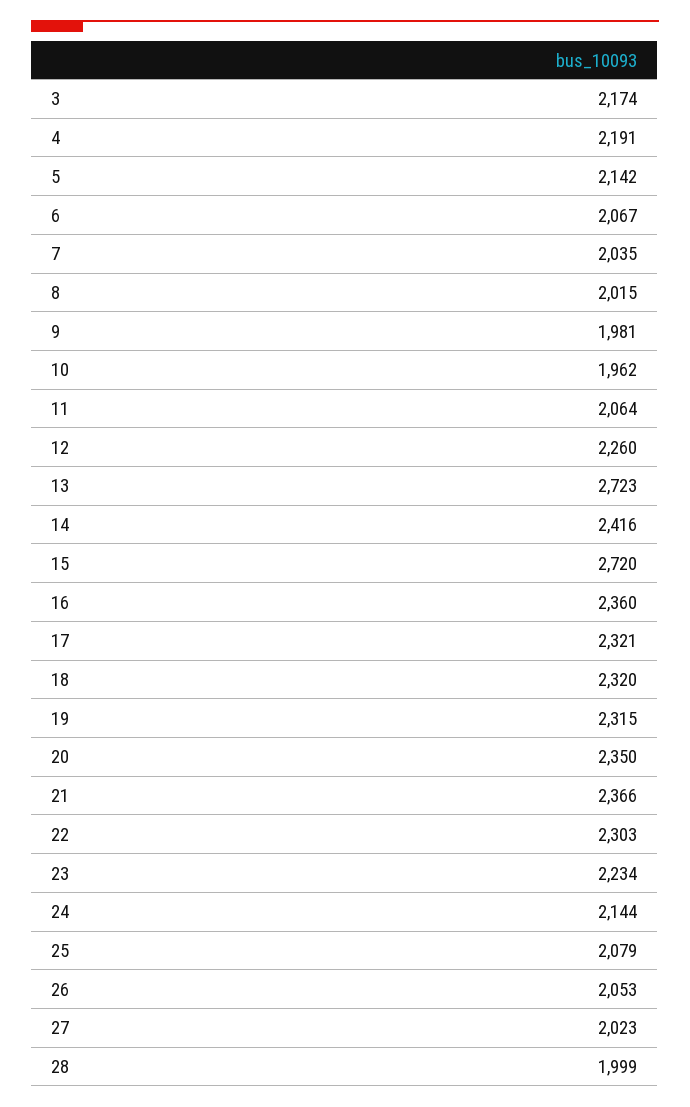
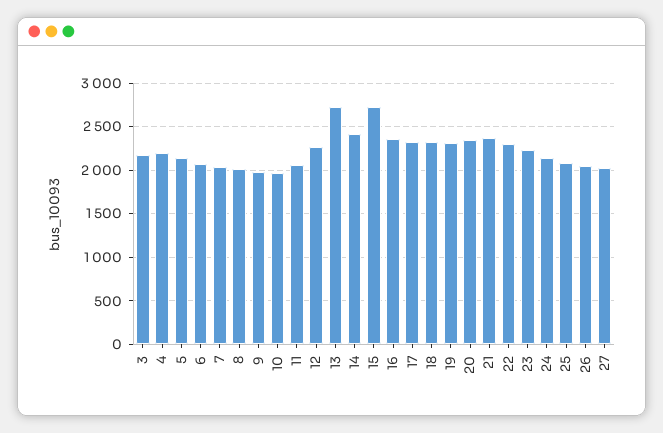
28: 1999 -> none

